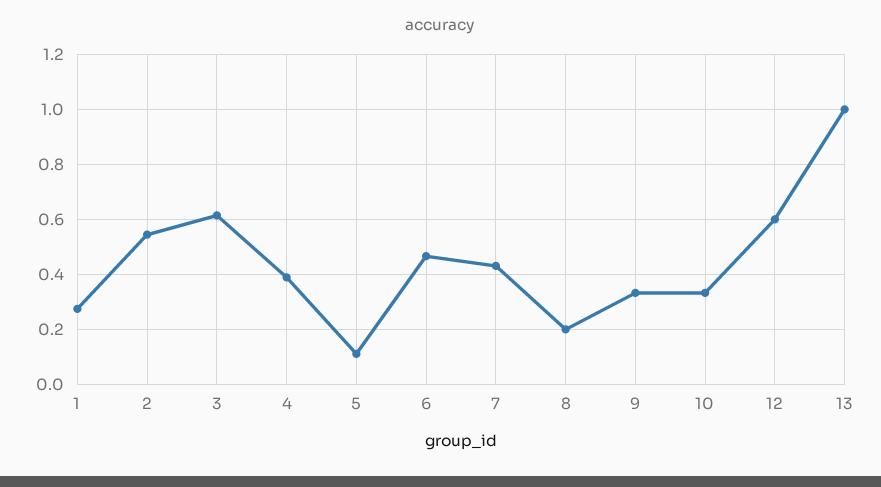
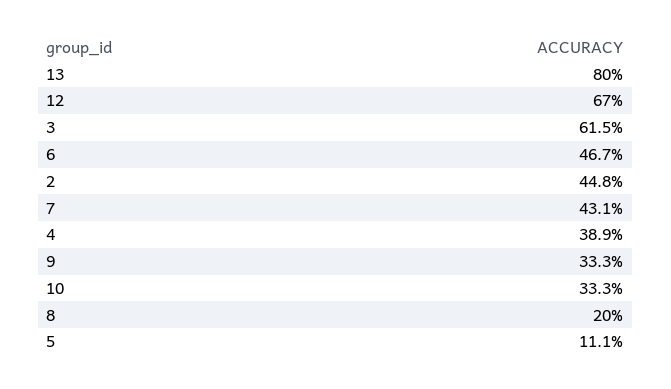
1: 0.275 -> none
2: 0.55 -> 0.448
12: 0.6 -> 0.67
13: 1 -> 0.8

